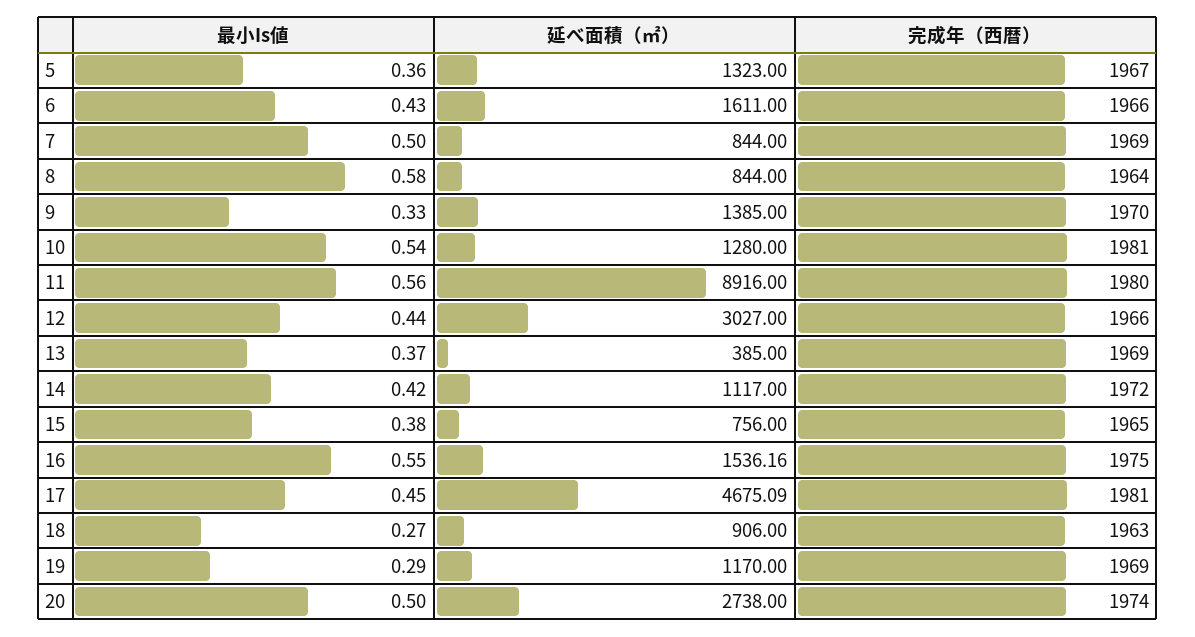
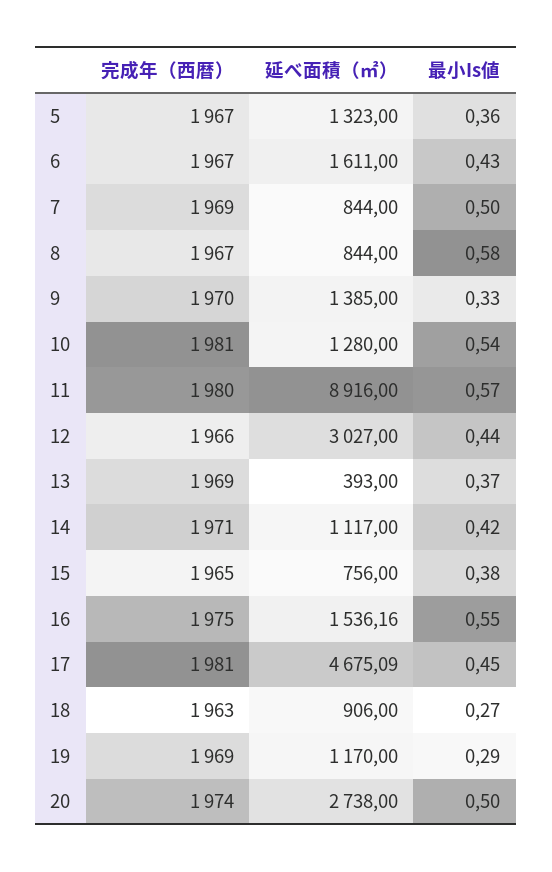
完成年（西暦）, 6: 1966 -> 1967
完成年（西暦）, 8: 1964 -> 1967
最小Is値, 11: 0.56 -> 0.57
延べ面積（㎡）, 13: 385 -> 393
完成年（西暦）, 14: 1972 -> 1971

